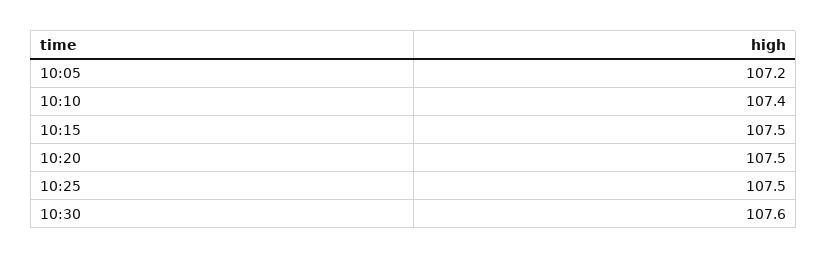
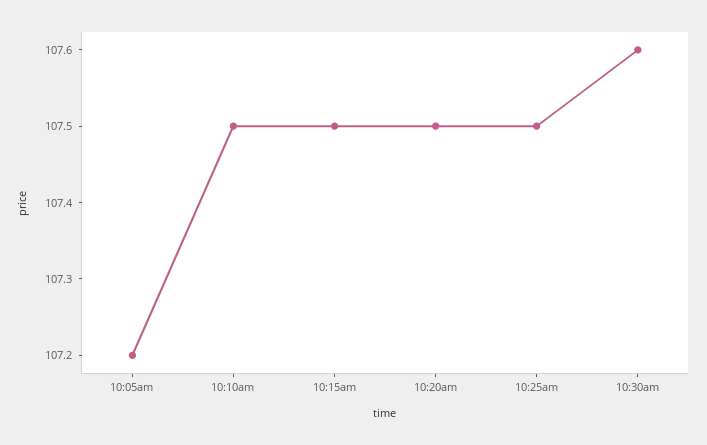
10:10: 107.4 -> 107.5

